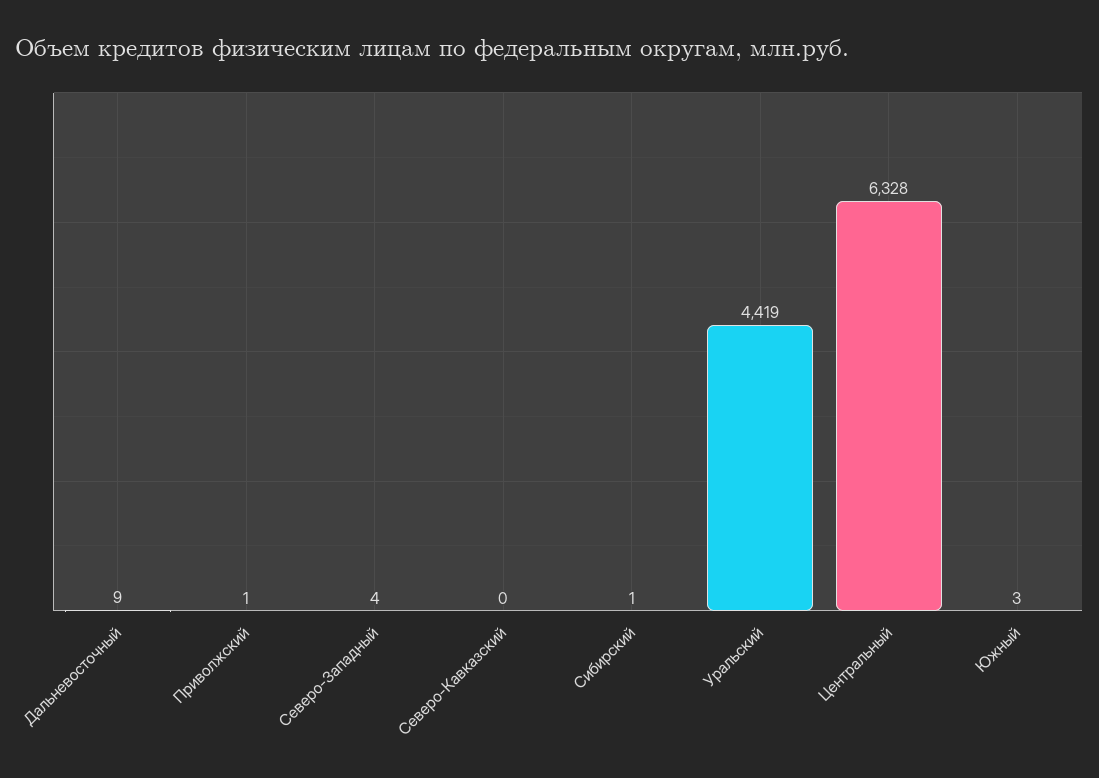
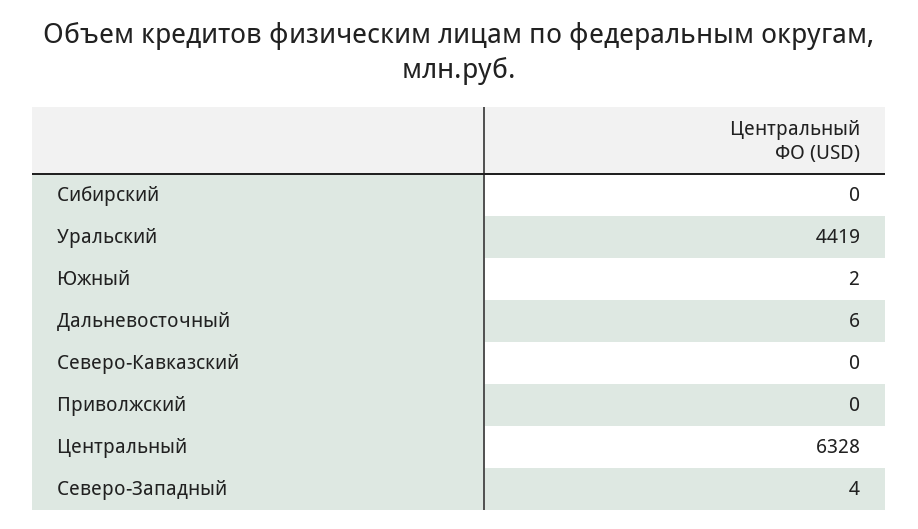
Дальневосточный: 9 -> 6
Приволжский: 1 -> 0
Сибирский: 1 -> 0
Южный: 3 -> 2

